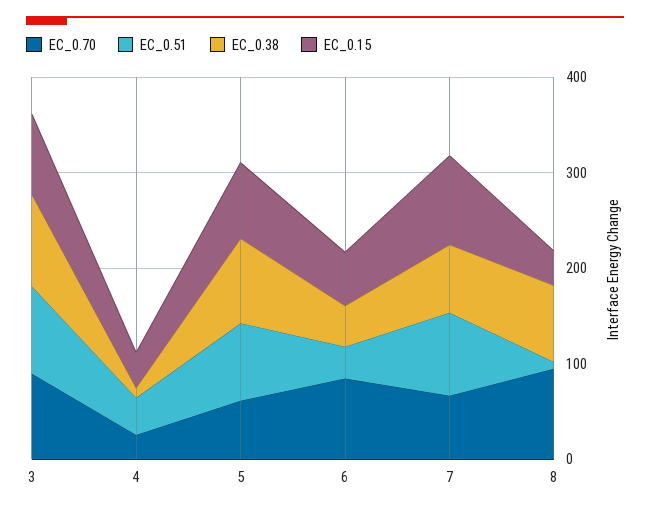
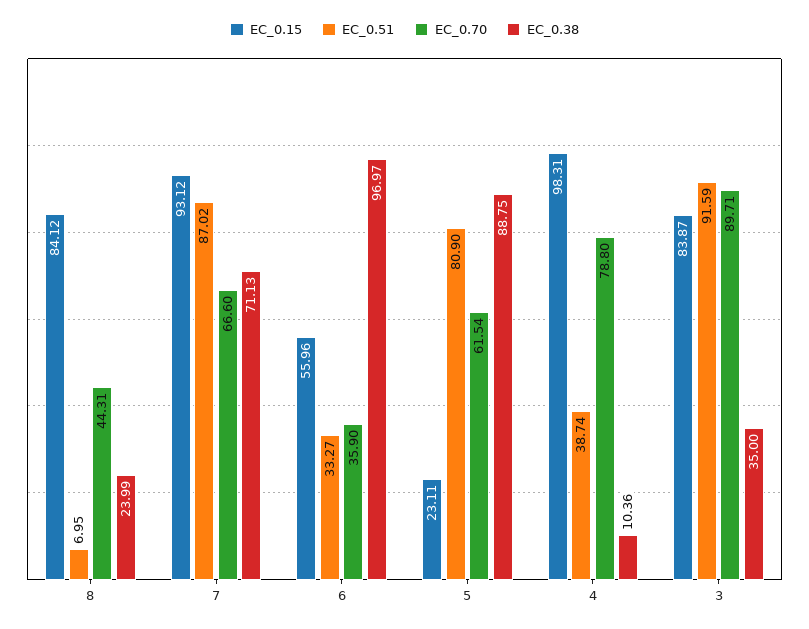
EC_0.38, 3: 100 -> 35
EC_0.70, 4: 20 -> 78.8
EC_0.15, 4: 40 -> 98.31
EC_0.15, 5: 80 -> 23.11
EC_0.70, 6: 80 -> 35.9
EC_0.38, 6: 40 -> 96.97
EC_0.70, 8: 100 -> 44.31
EC_0.38, 8: 80 -> 23.99
EC_0.15, 8: 40 -> 84.12

